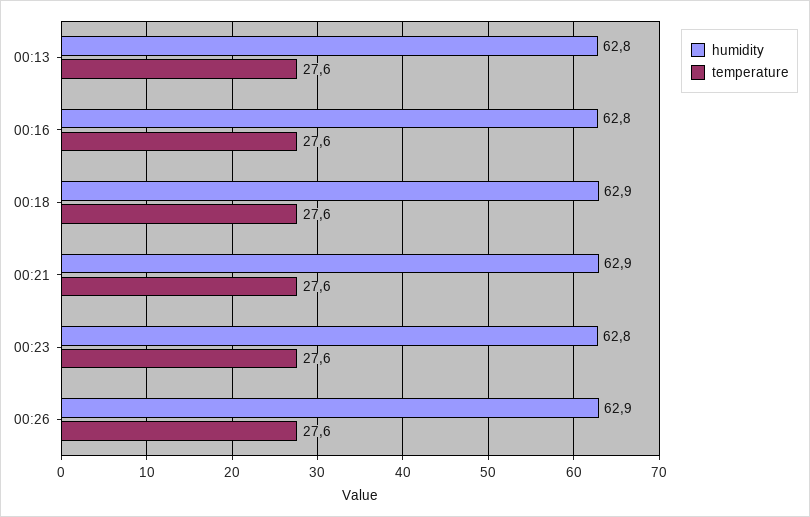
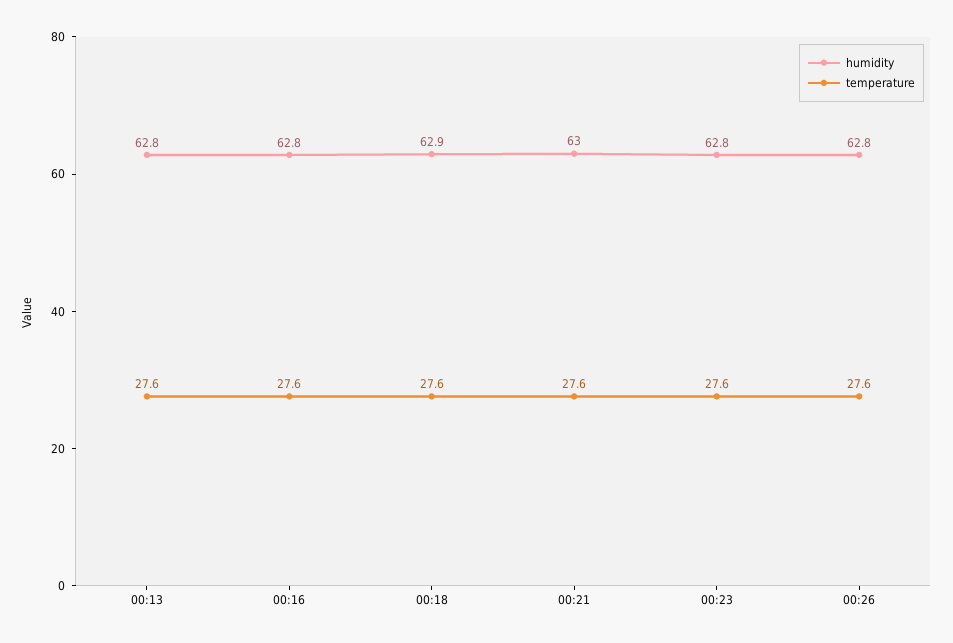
humidity, 00:21: 62.9 -> 63
humidity, 00:26: 62.9 -> 62.8

